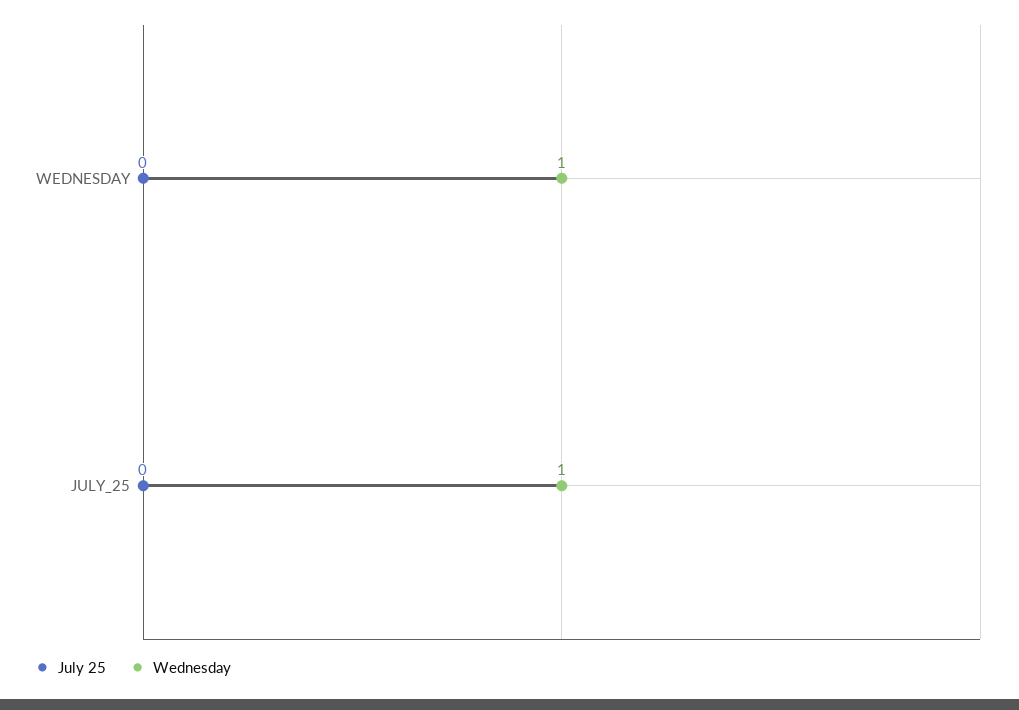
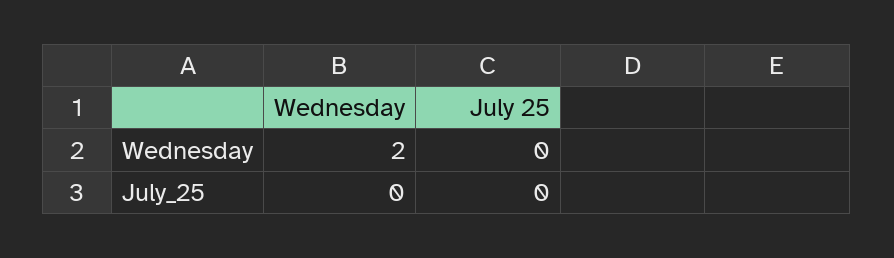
Wednesday, WEDNESDAY: 1 -> 2
Wednesday, JULY_25: 1 -> 0

